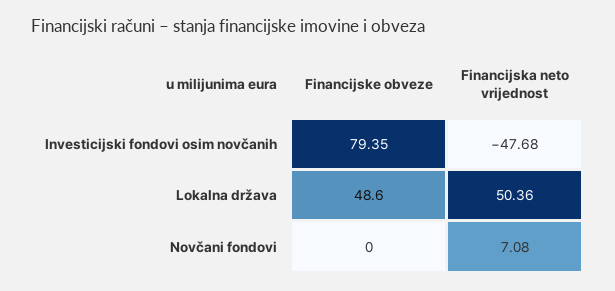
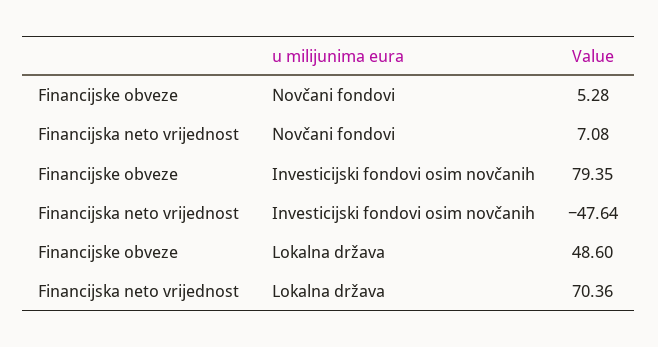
Financijska neto vrijednost, Investicijski fondovi osim novčanih: -47.68 -> -47.64
Financijska neto vrijednost, Lokalna država: 50.36 -> 70.36
Financijske obveze, Novčani fondovi: 0 -> 5.28

